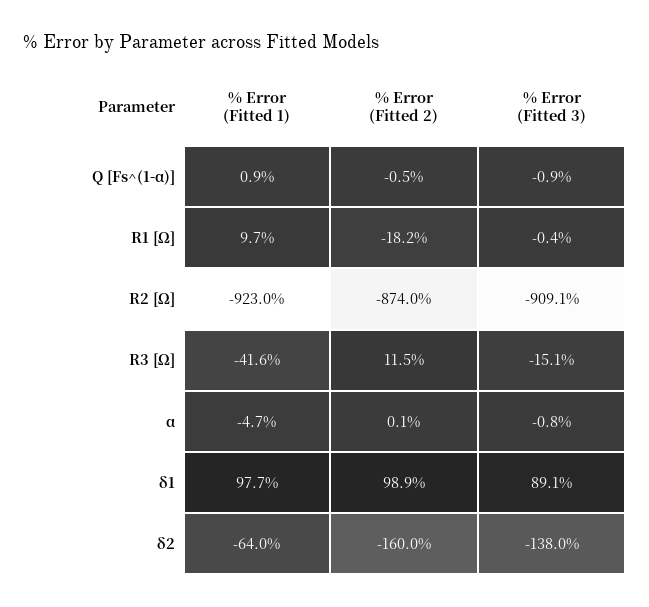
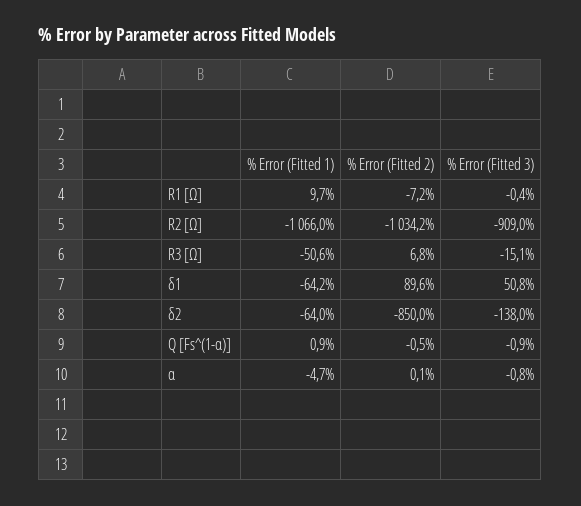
% Error (Fitted 2), R1 [Ω]: -18.2 -> -7.2
% Error (Fitted 1), R2 [Ω]: -923 -> -1066
% Error (Fitted 2), R2 [Ω]: -874 -> -1034.2
% Error (Fitted 3), R2 [Ω]: -909.1 -> -909
% Error (Fitted 1), R3 [Ω]: -41.6 -> -50.6
% Error (Fitted 2), R3 [Ω]: 11.5 -> 6.8
% Error (Fitted 1), δ1: 97.7 -> -64.2
% Error (Fitted 2), δ1: 98.9 -> 89.6
% Error (Fitted 3), δ1: 89.1 -> 50.8
% Error (Fitted 2), δ2: -160 -> -850

